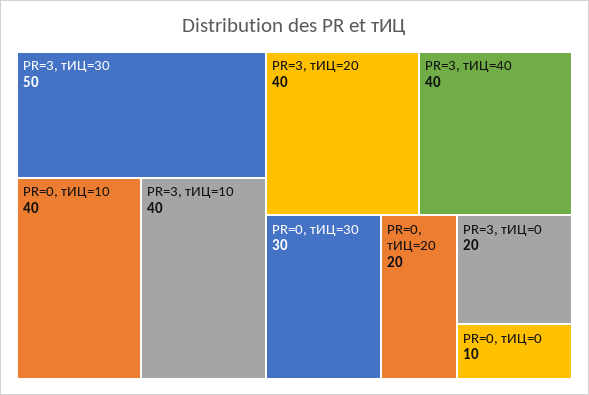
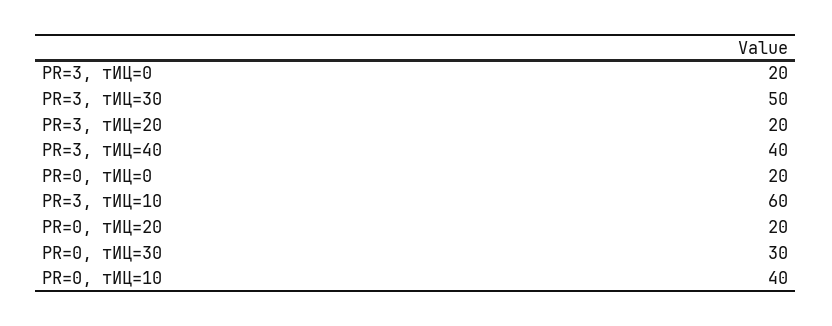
PR=3, тИЦ=10: 40 -> 60
PR=3, тИЦ=20: 40 -> 20
PR=0, тИЦ=0: 10 -> 20

